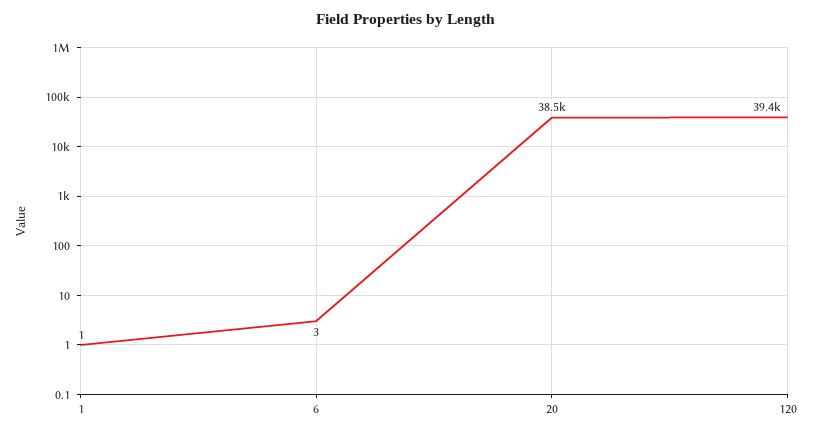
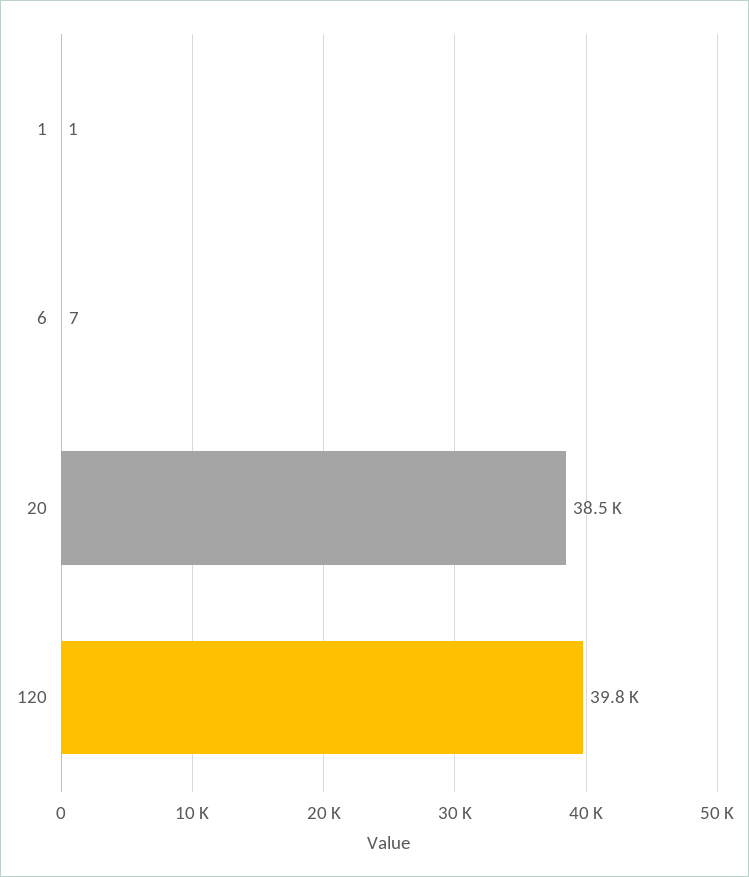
6: 3 -> 7
120: 39400 -> 39800

